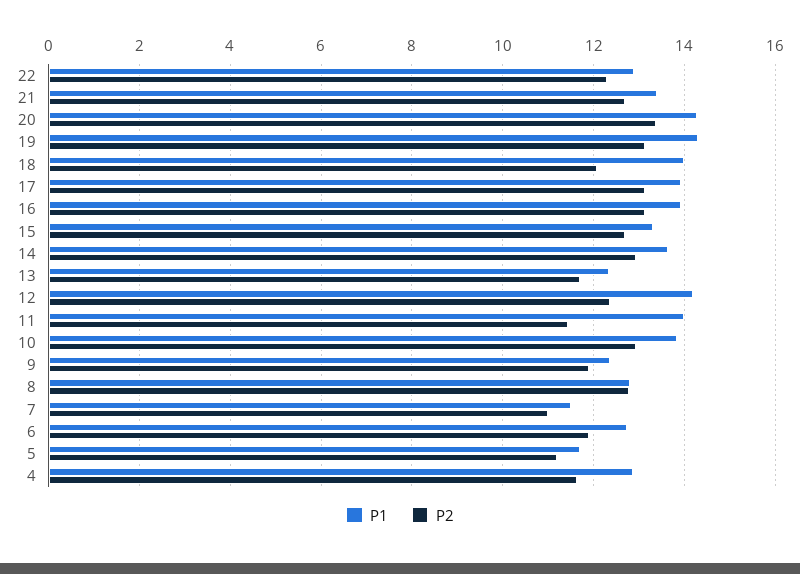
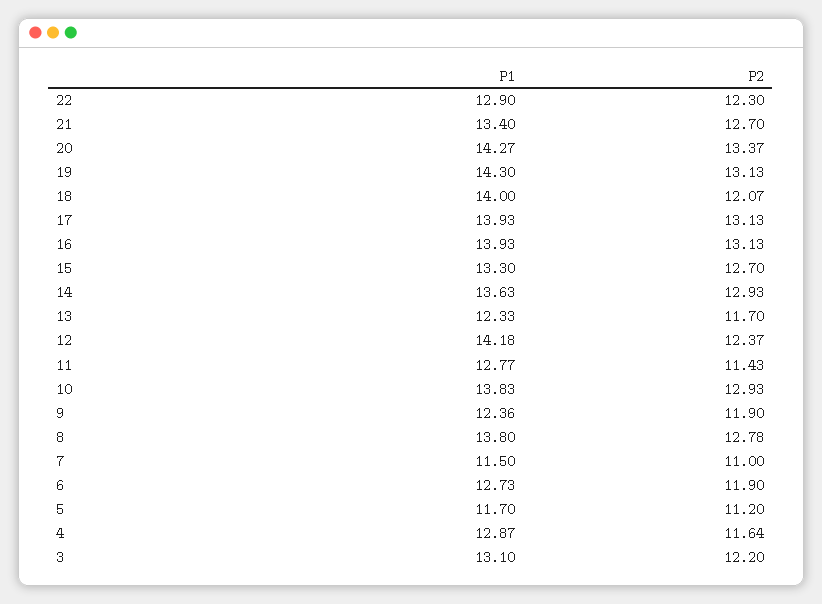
P1, 11: 14 -> 12.77
P1, 8: 12.8 -> 13.8
P1, 3: none -> 13.1
P2, 3: none -> 12.2

